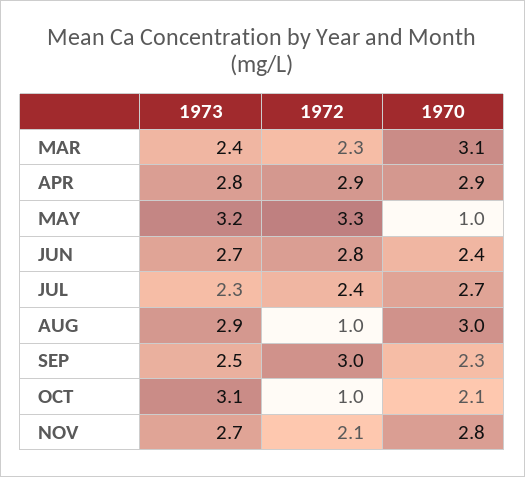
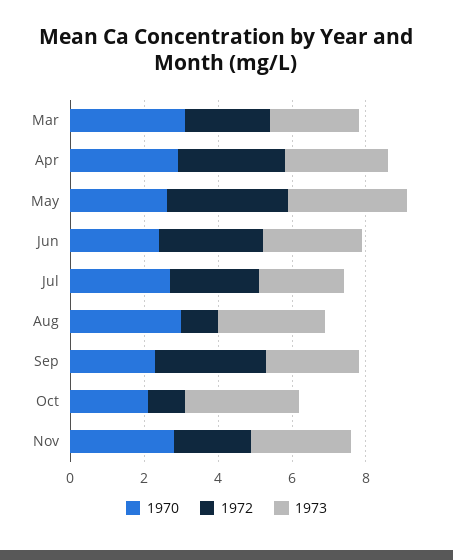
1970, MAY: 1 -> 2.5

